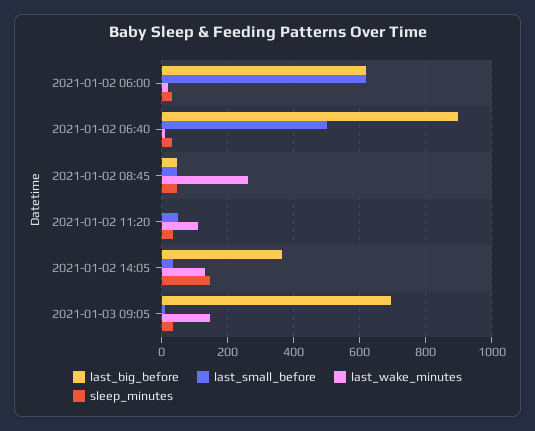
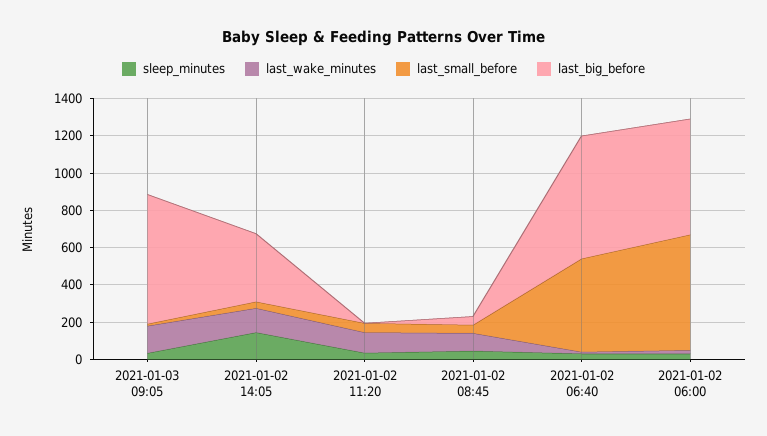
last_big_before, 2021-01-02 06:40: 900 -> 650
last_wake_minutes, 2021-01-02 08:45: 260 -> 100

